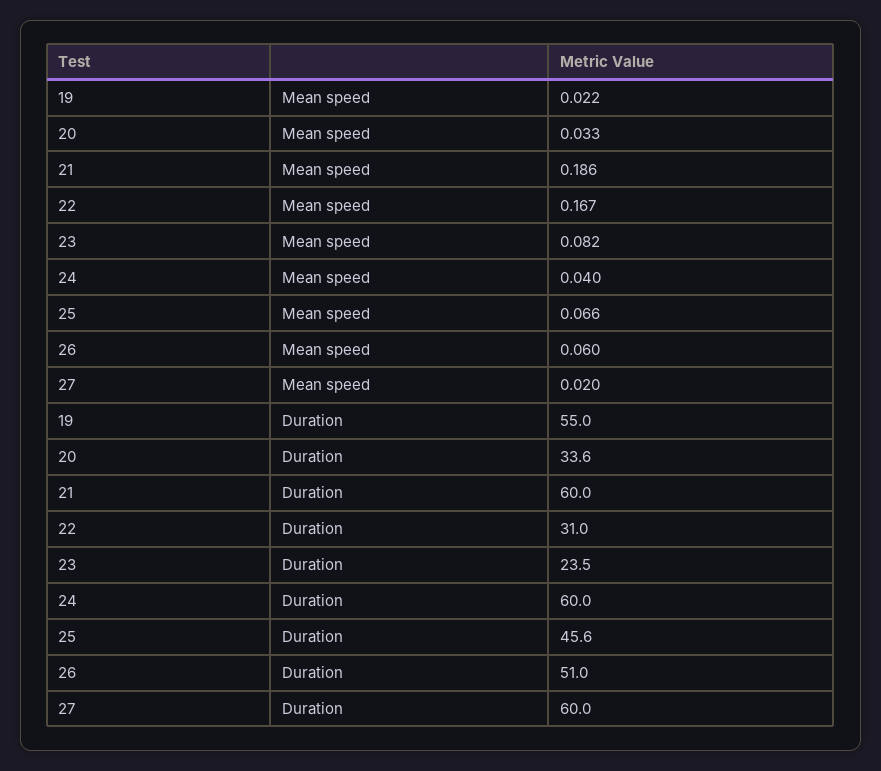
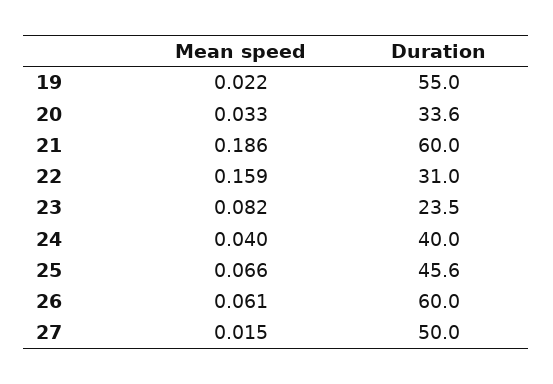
22, Mean speed: 0.167 -> 0.159
26, Mean speed: 0.06 -> 0.061
27, Mean speed: 0.02 -> 0.015
24, Duration: 60 -> 40
26, Duration: 51 -> 60
27, Duration: 60 -> 50

